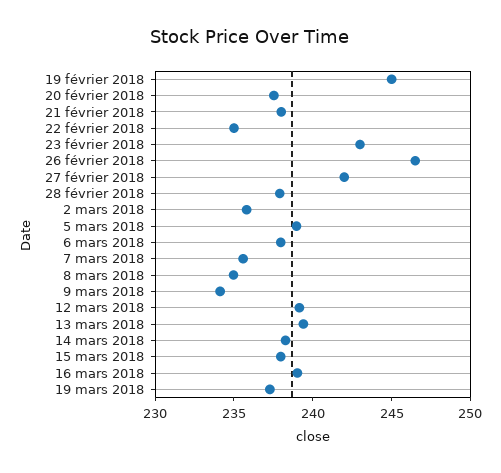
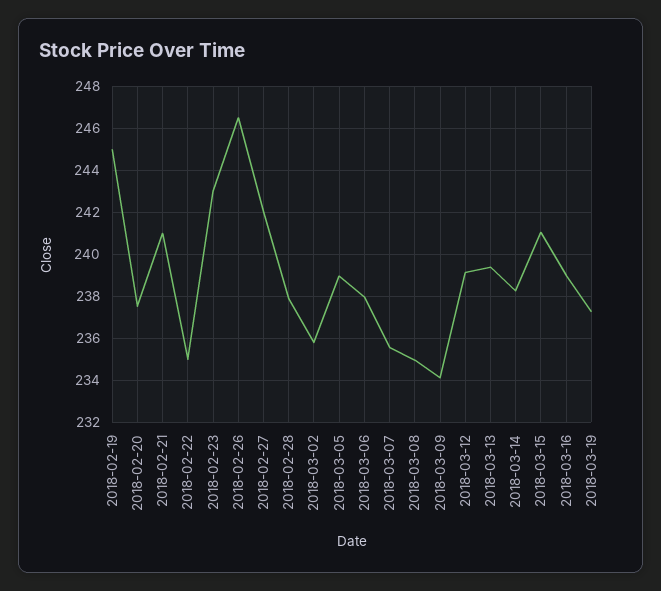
21 février 2018: 238 -> 241
15 mars 2018: 238 -> 241

